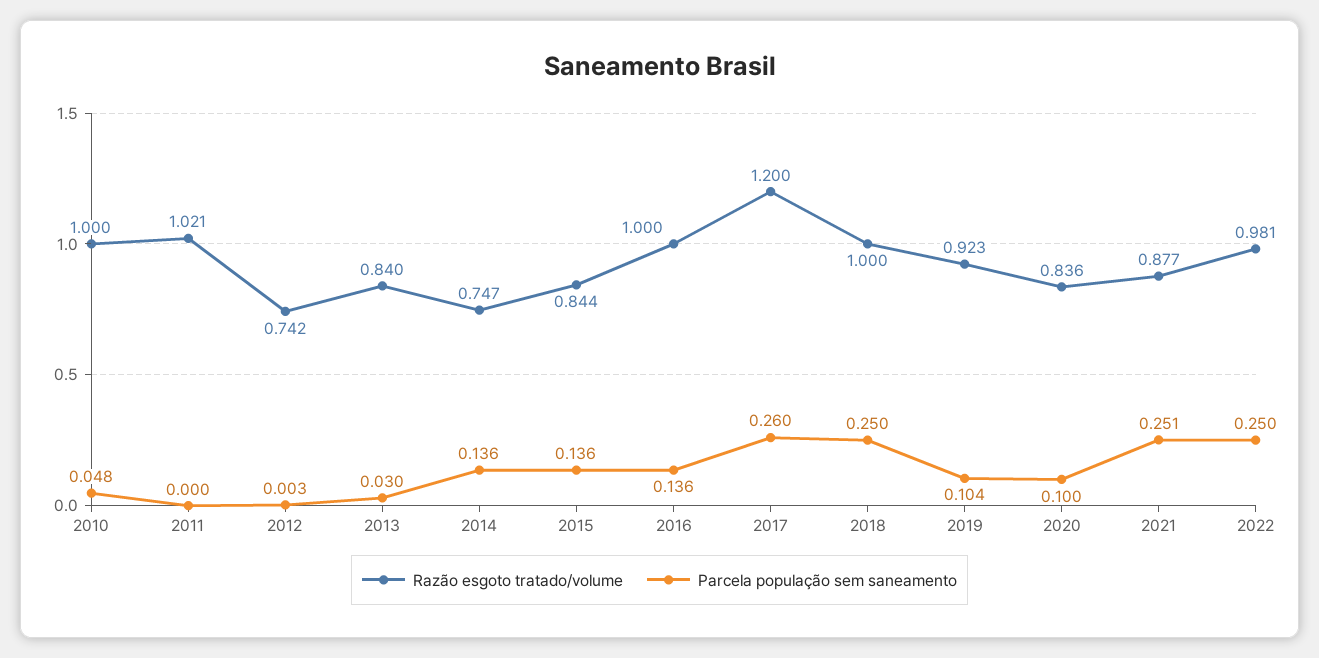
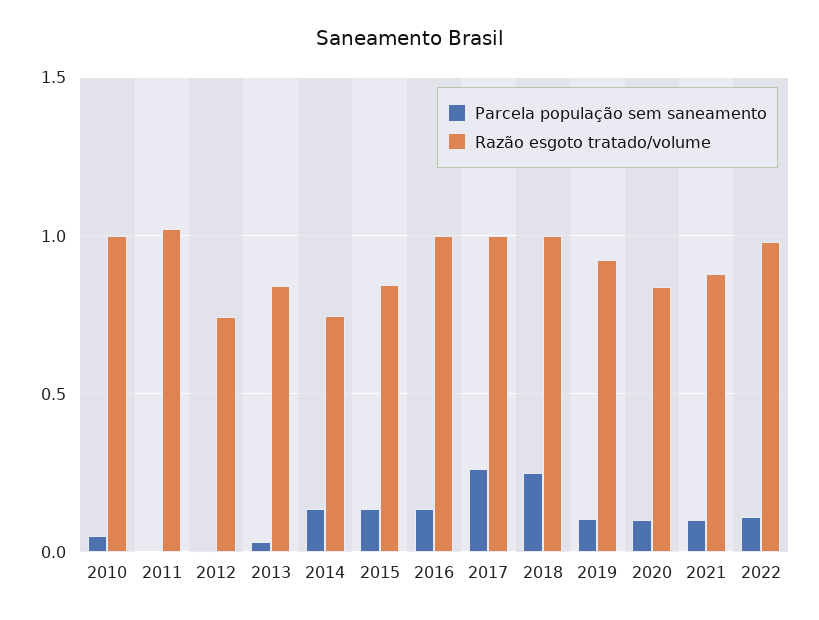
Razão esgoto tratado/volume, 2017: 1.2 -> 1
Parcela população sem saneamento, 2021: 0.251 -> 0.1
Parcela população sem saneamento, 2022: 0.25 -> 0.1

